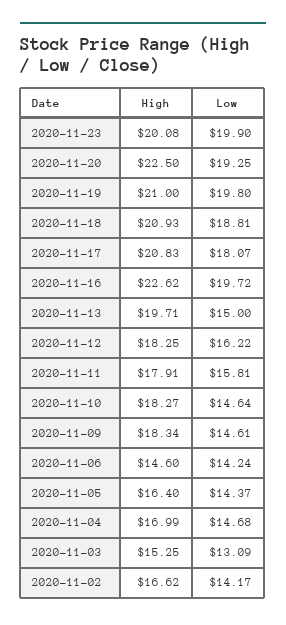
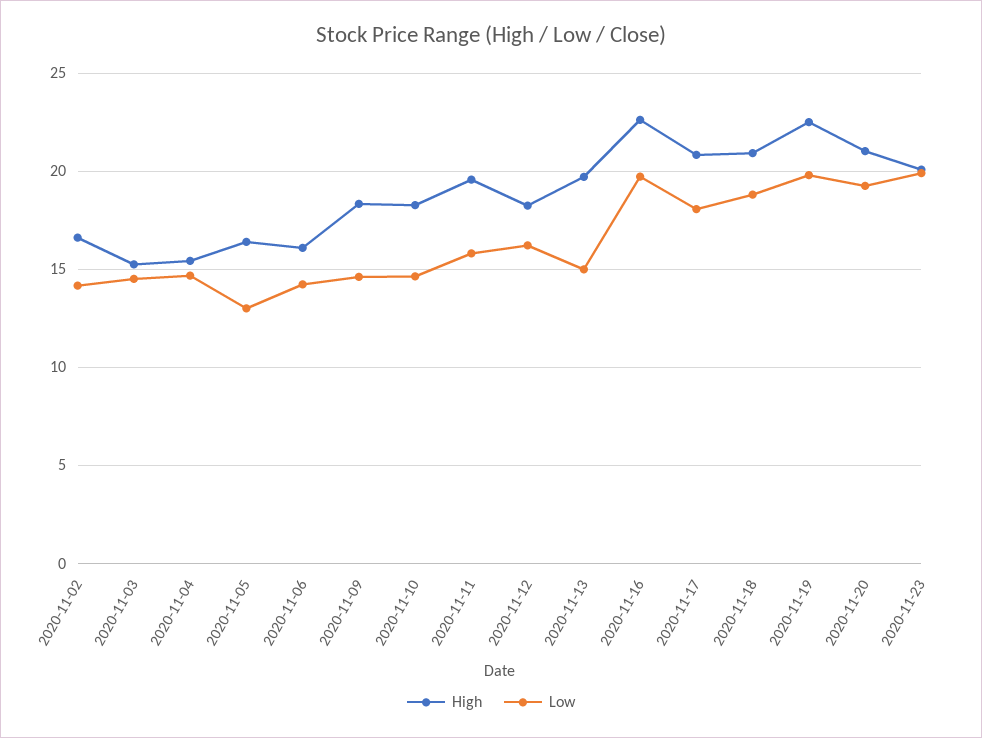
High, 2020-11-20: 22.5 -> 21
High, 2020-11-19: 21 -> 22.5
High, 2020-11-11: 17.91 -> 19.5
High, 2020-11-06: 14.6 -> 16
Low, 2020-11-05: 14.37 -> 13
High, 2020-11-04: 16.99 -> 15.5
Low, 2020-11-03: 13.09 -> 14.5

